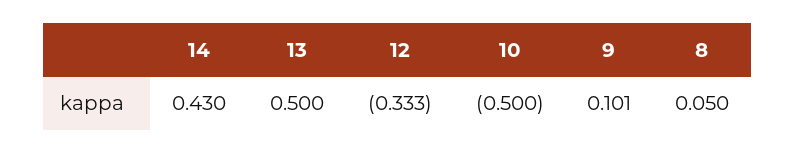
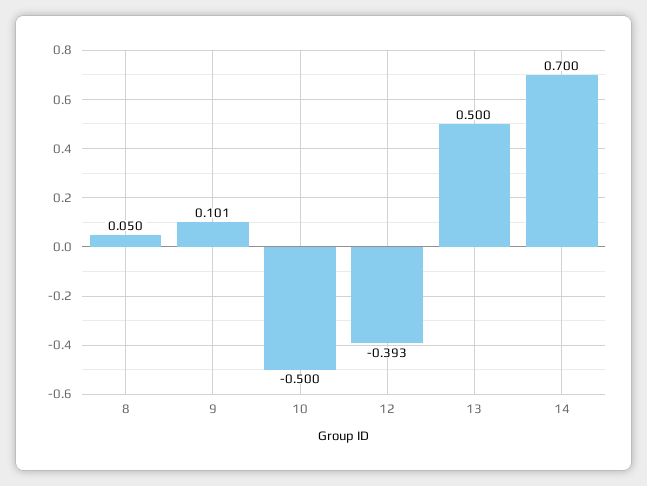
14: 0.43 -> 0.7
12: -0.333 -> -0.393

